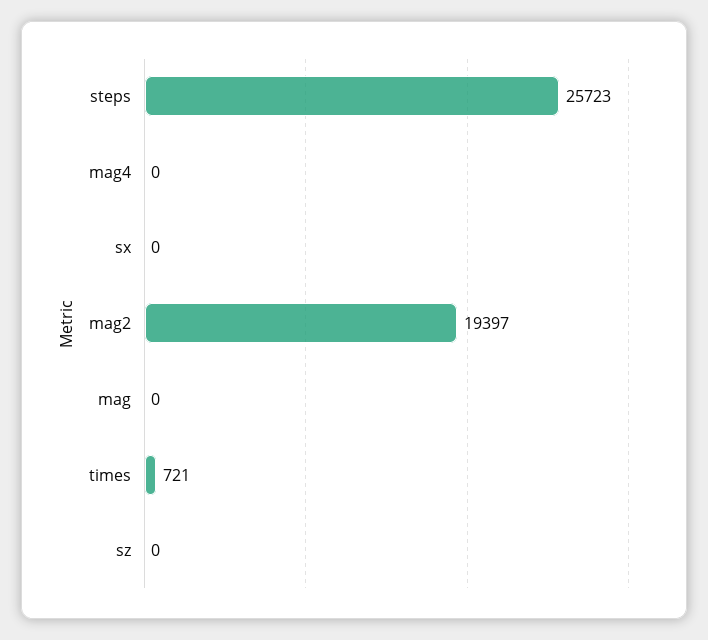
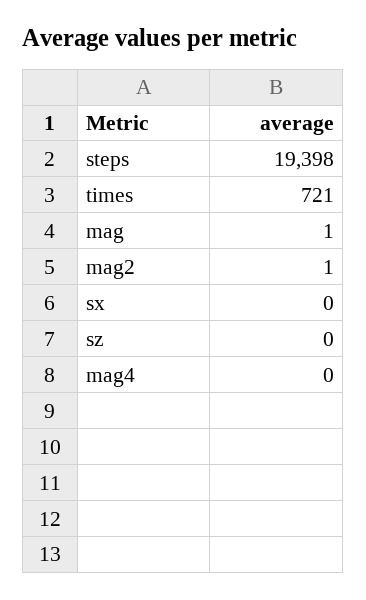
steps: 25723 -> 19398
mag2: 19397 -> 1
mag: 0 -> 1

